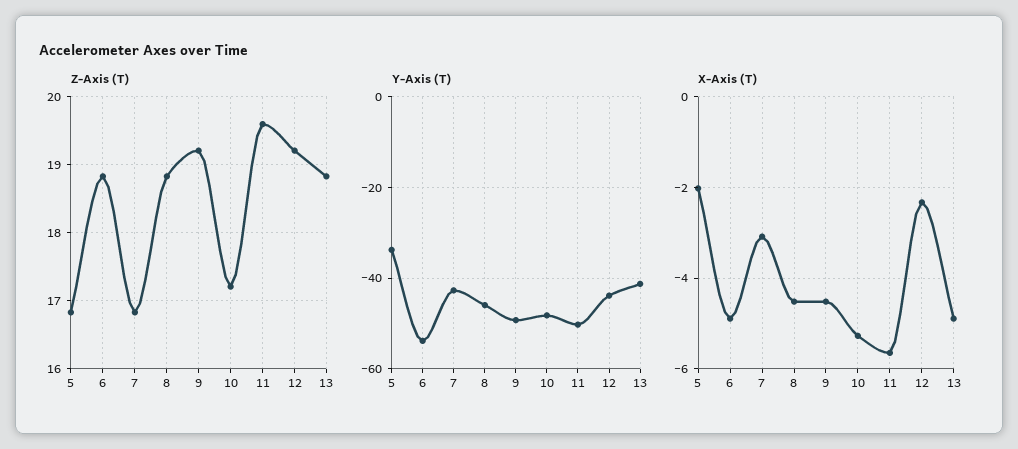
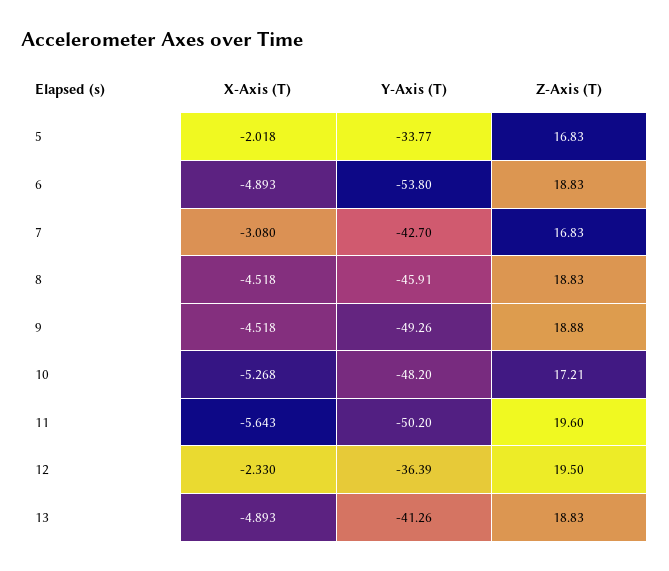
Z-Axis (T), 9: 19.2 -> 18.88
Z-Axis (T), 12: 19.2 -> 19.5
Y-Axis (T), 12: -44 -> -36.39

